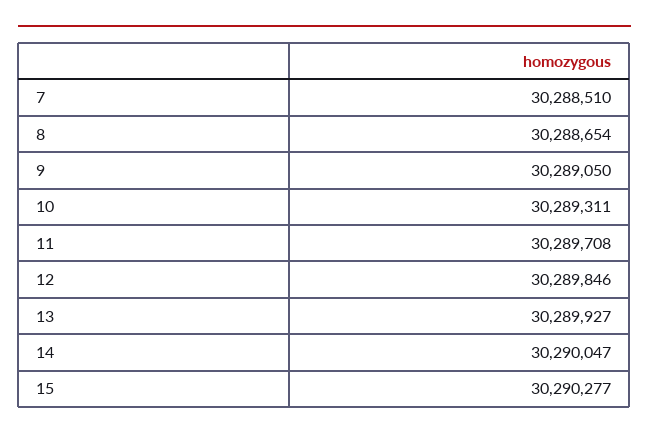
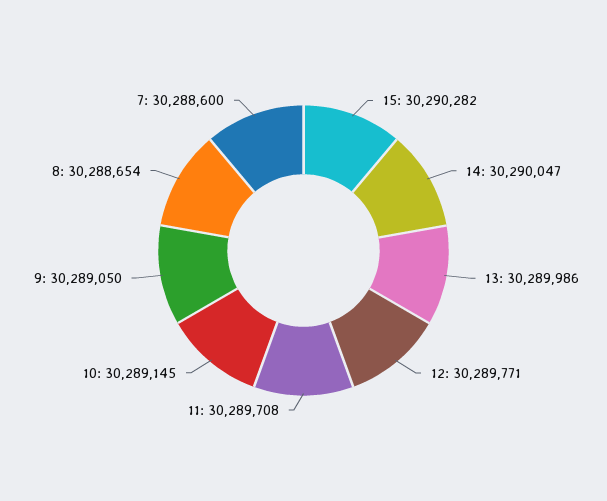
7: 30288510 -> 30288600
10: 30289311 -> 30289145
12: 30289846 -> 30289771
13: 30289927 -> 30289986
15: 30290277 -> 30290282

